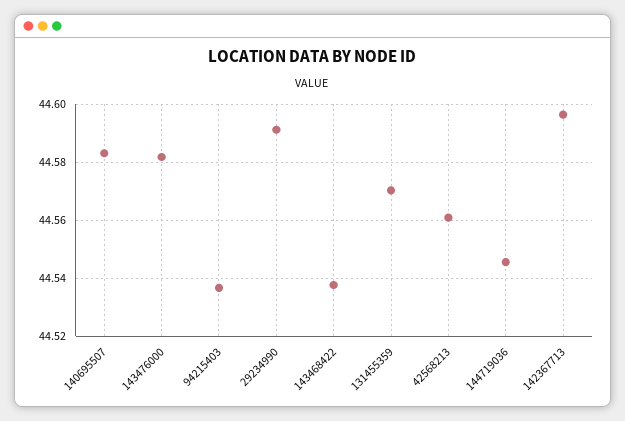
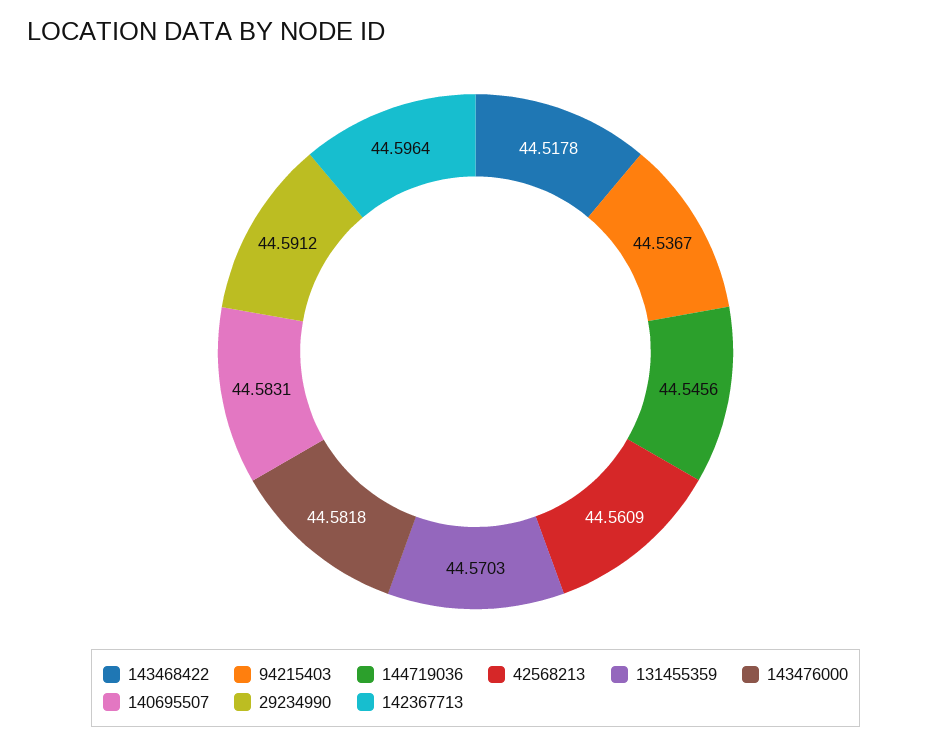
143468422: 44.5375 -> 44.5178

